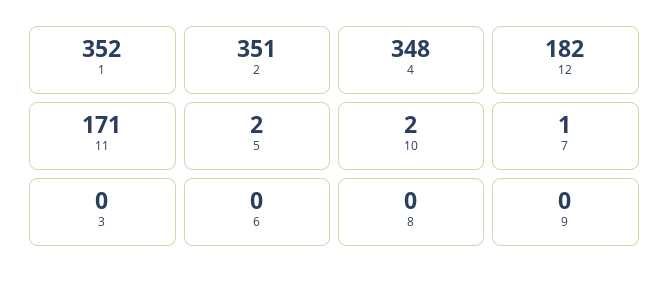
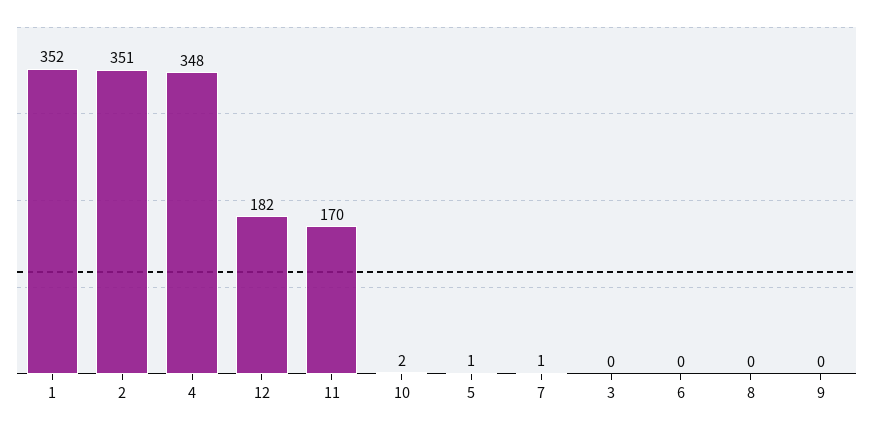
11: 171 -> 170
5: 2 -> 1

